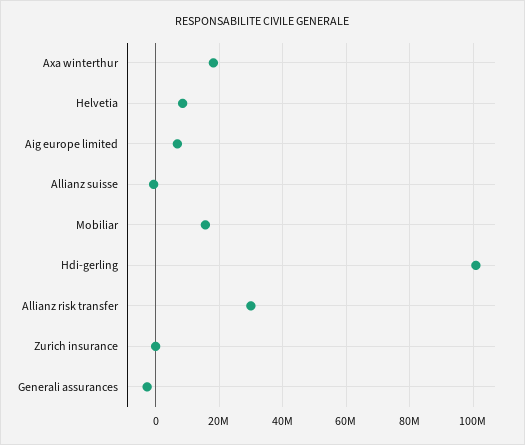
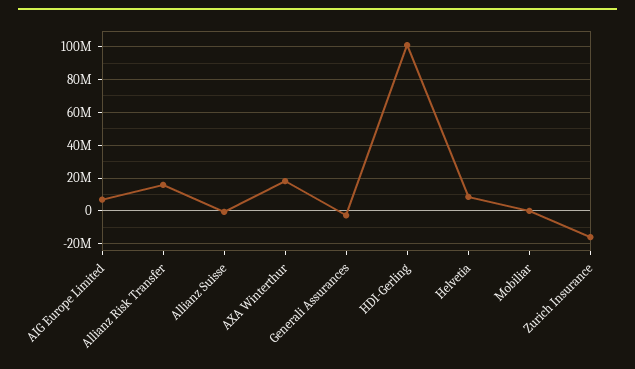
Mobiliar: 16000000 -> 0
Allianz risk transfer: 30000000 -> 15000000
Zurich insurance: 0 -> -15000000

